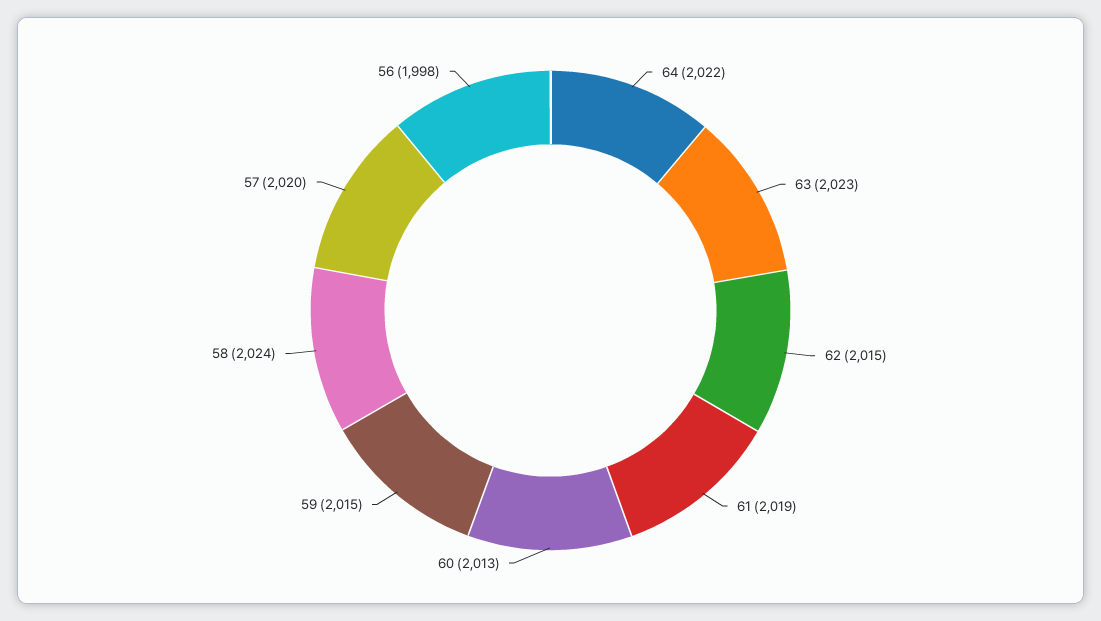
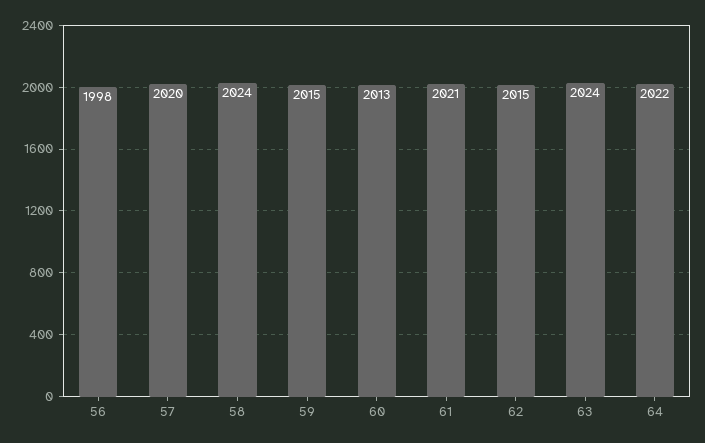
63: 2023 -> 2024
61: 2019 -> 2021

